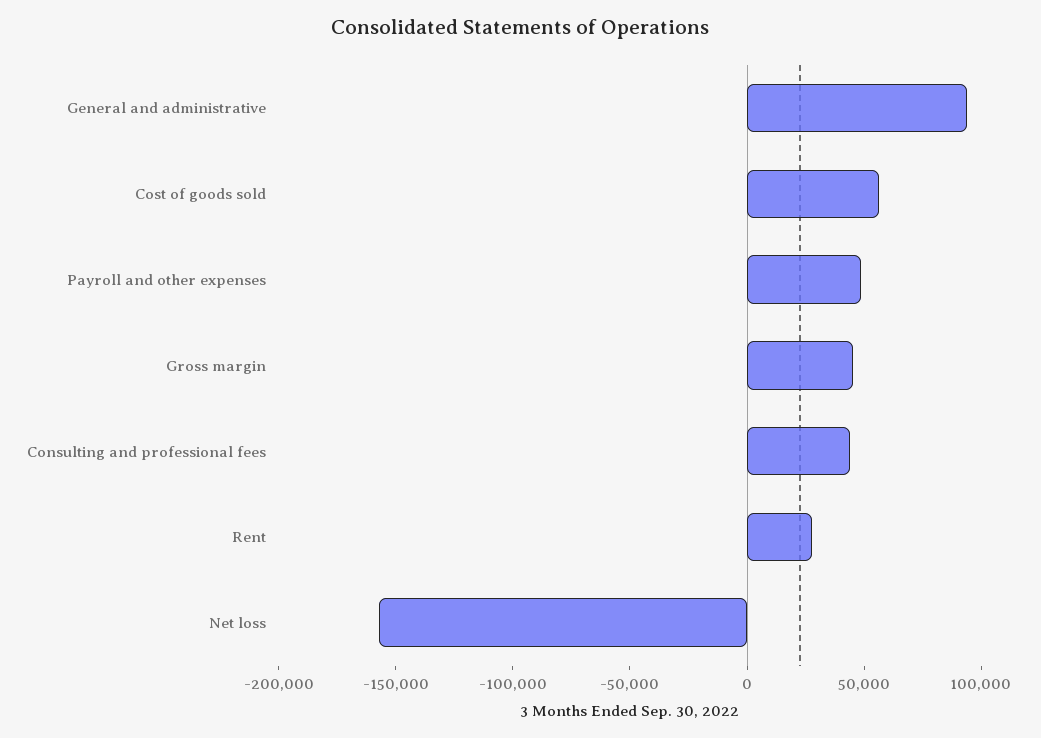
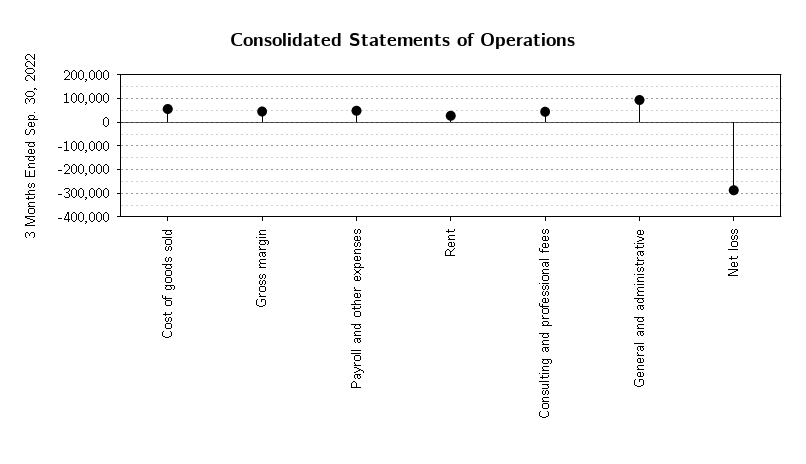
Net loss: -160000 -> -300000

